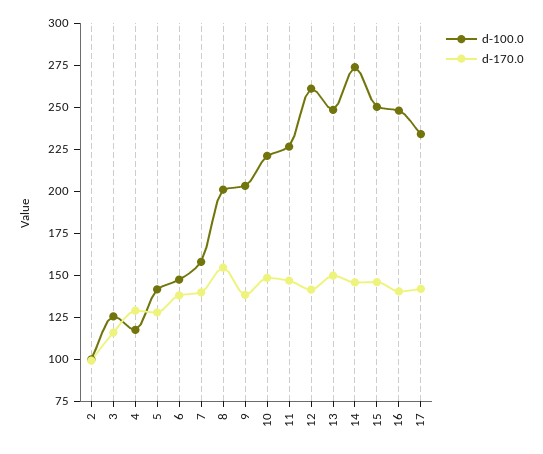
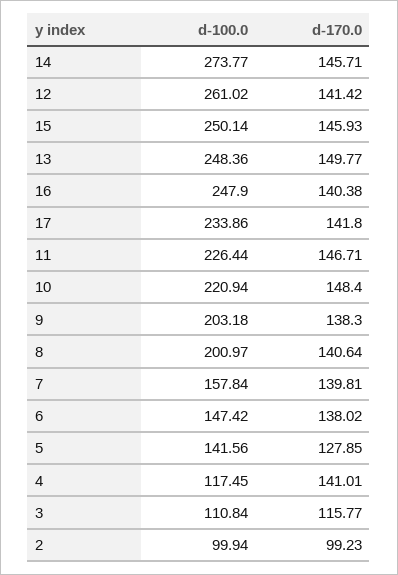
d-100.0, 3: 125 -> 110.84
d-170.0, 4: 130 -> 141.01
d-170.0, 8: 155 -> 140.64

